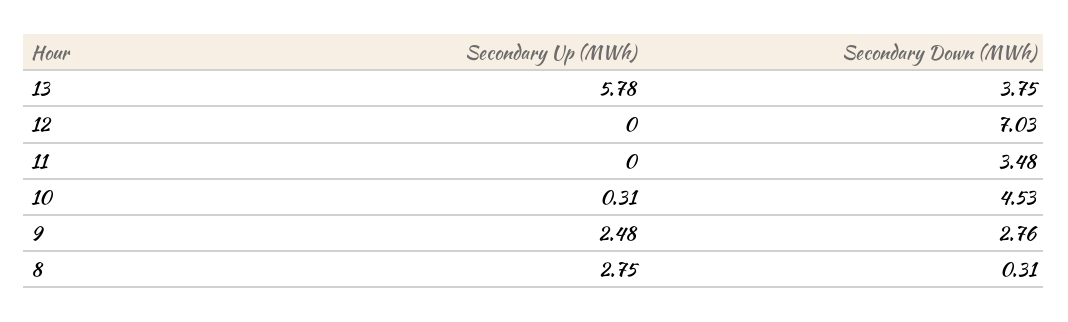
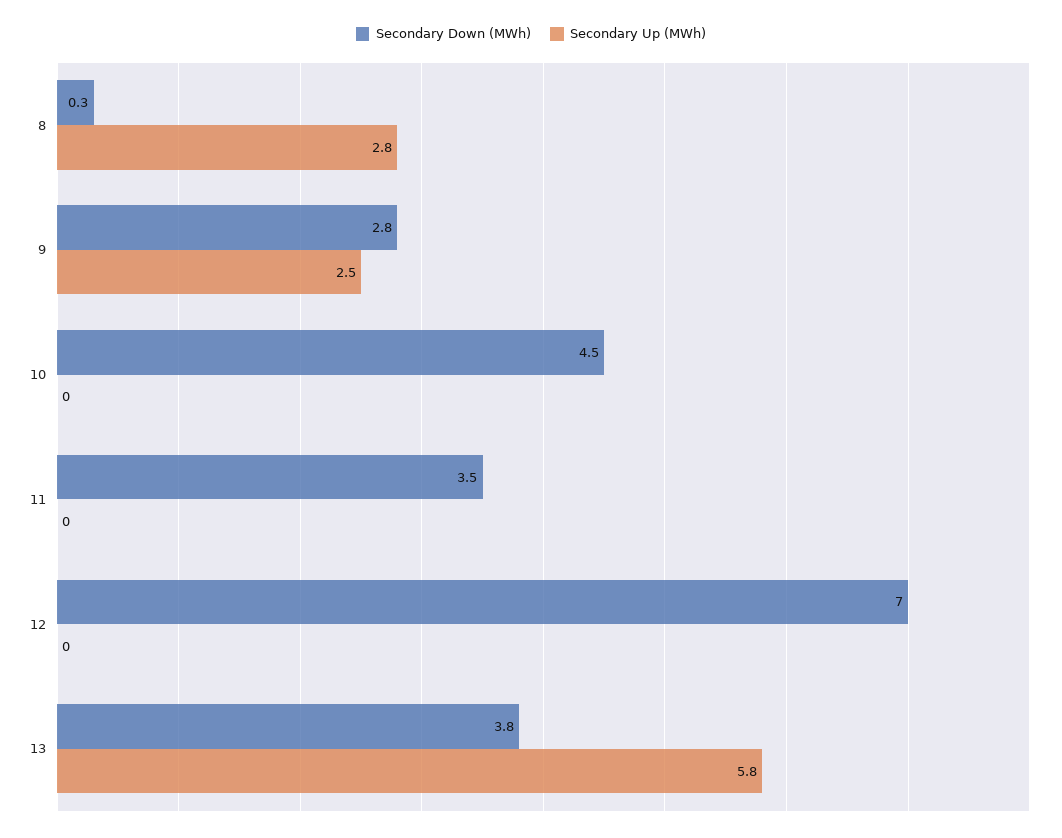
Secondary Up (MWh), 10: 0.31 -> 0

